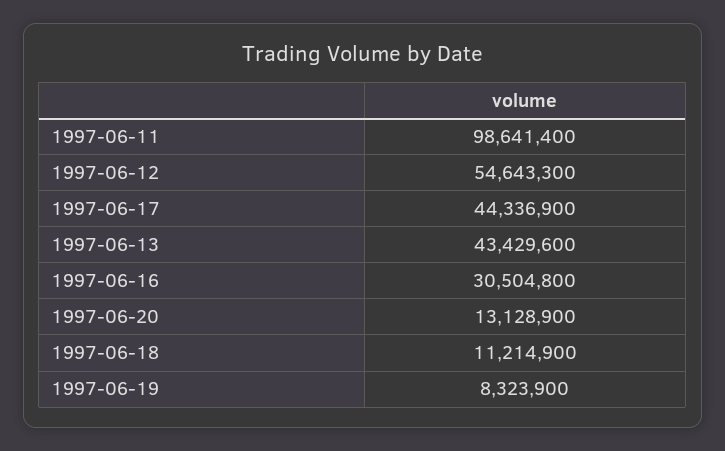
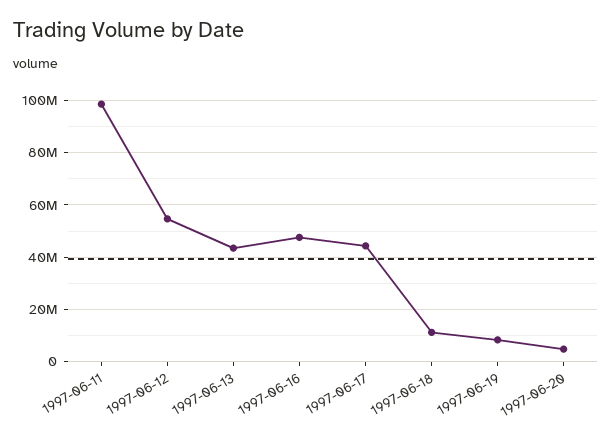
1997-06-16: 30504800 -> 47500000
1997-06-20: 13128900 -> 5000000

